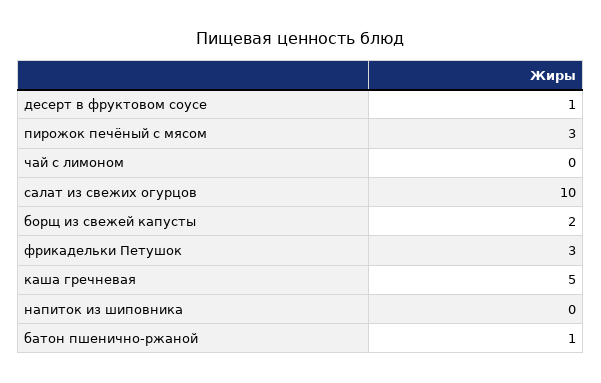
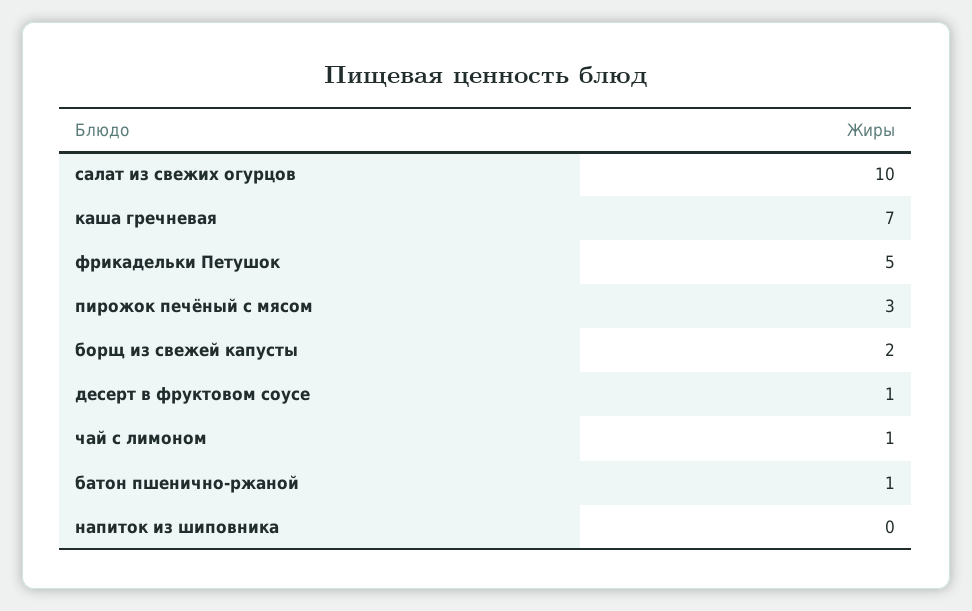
чай с лимоном: 0 -> 1
фрикадельки Петушок: 3 -> 5
каша гречневая: 5 -> 7

